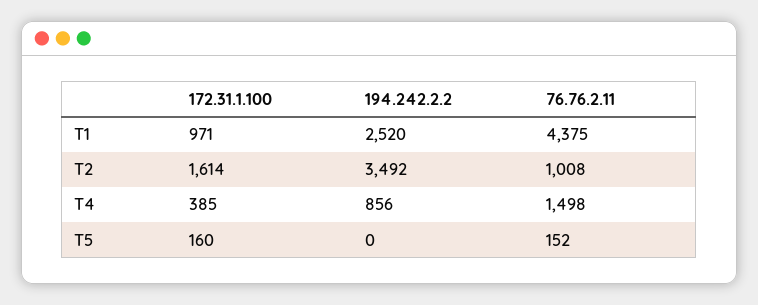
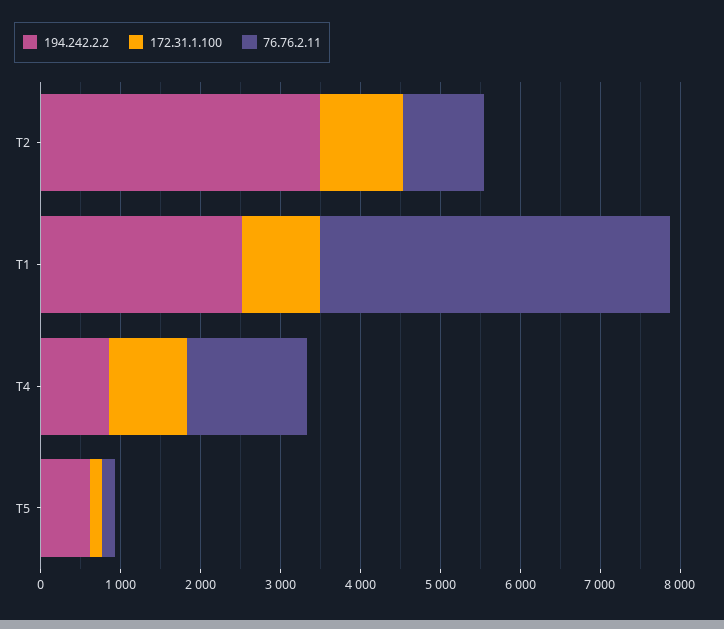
172.31.1.100, T2: 1614 -> 1000
172.31.1.100, T4: 385 -> 1000
194.242.2.2, T5: 0 -> 600

